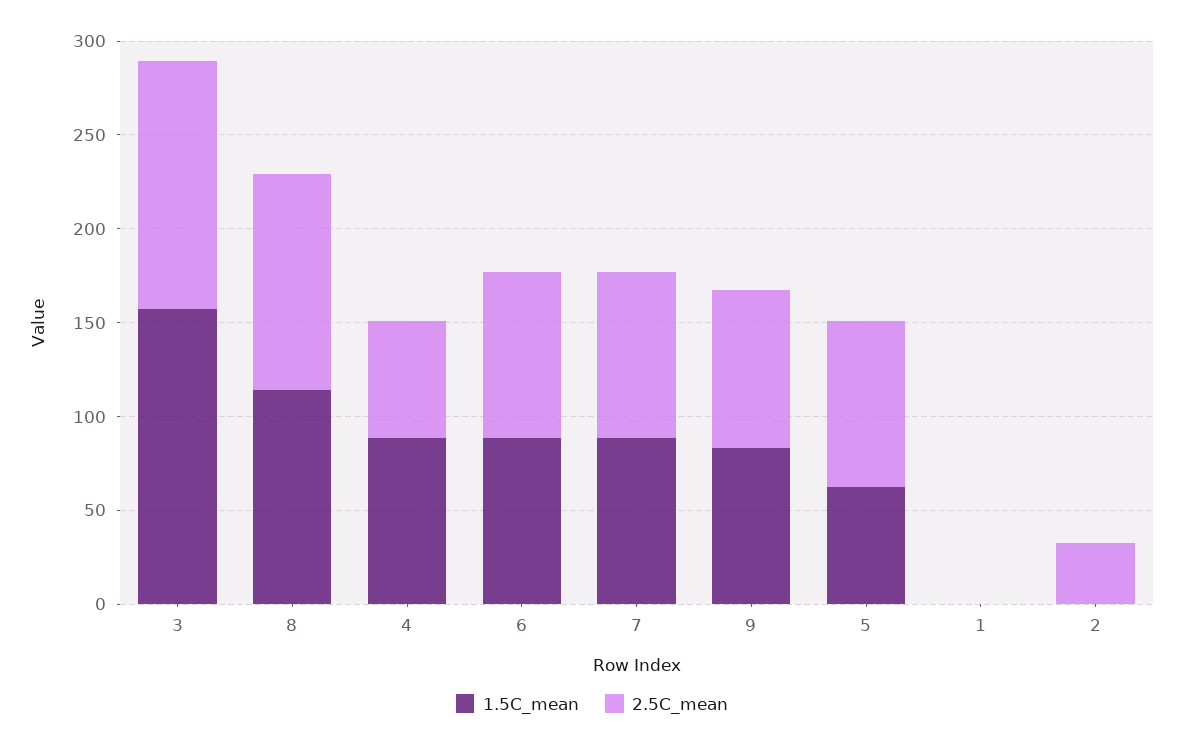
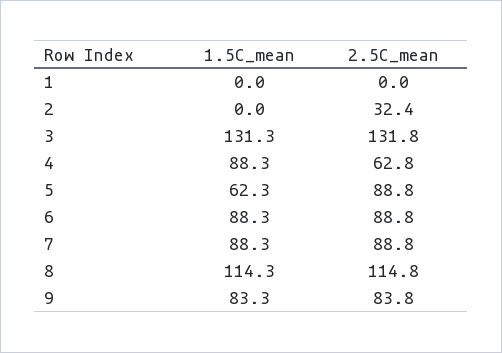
1.5C_mean, 3: 160 -> 131.3

